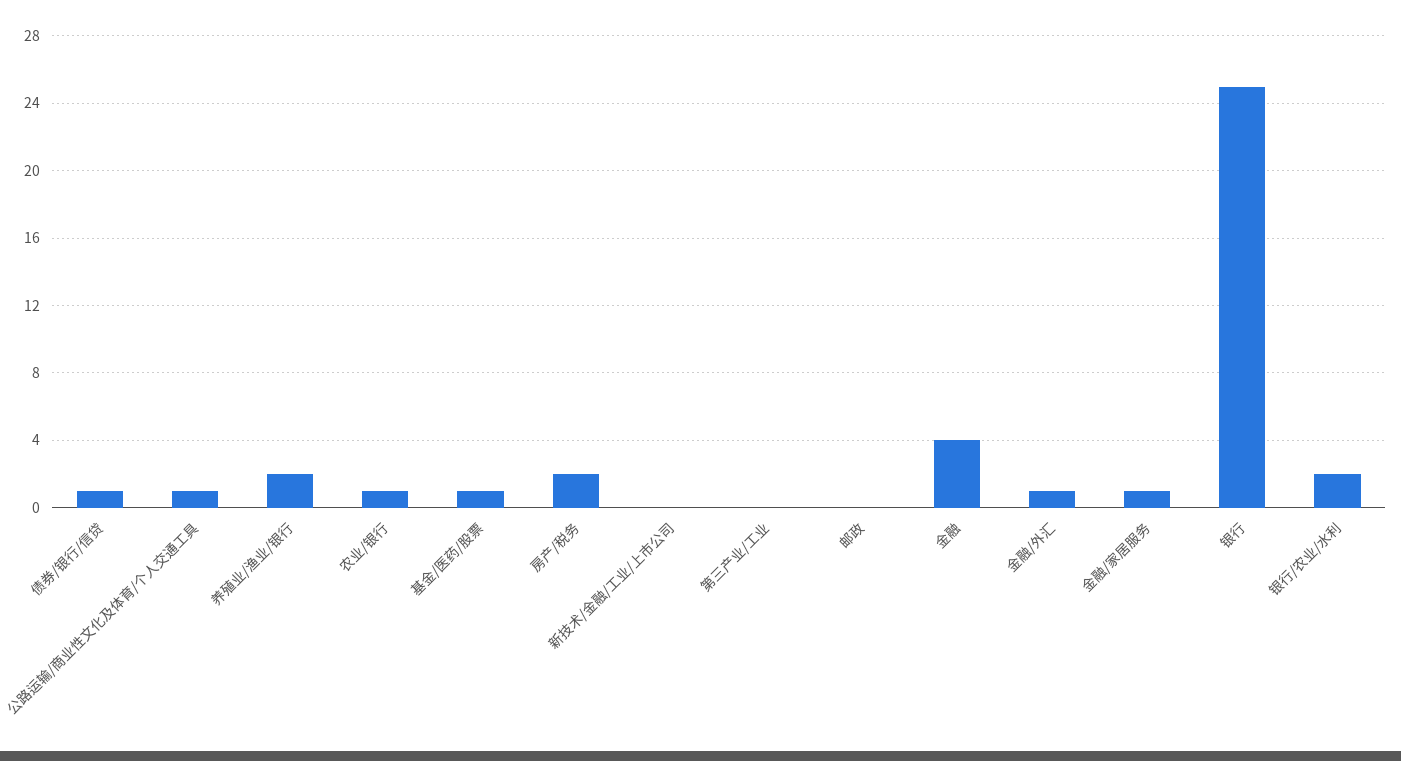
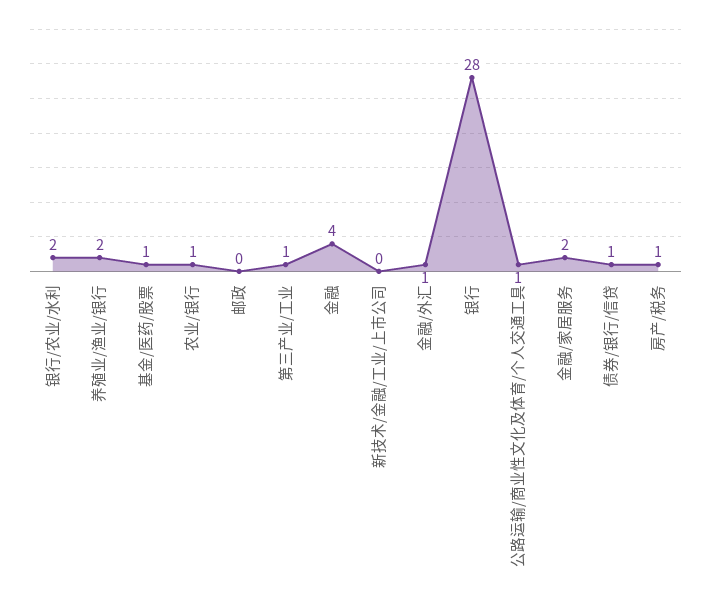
房产/税务: 2 -> 1
第三产业/工业: 0 -> 1
金融/家居服务: 1 -> 2
银行: 25 -> 28

